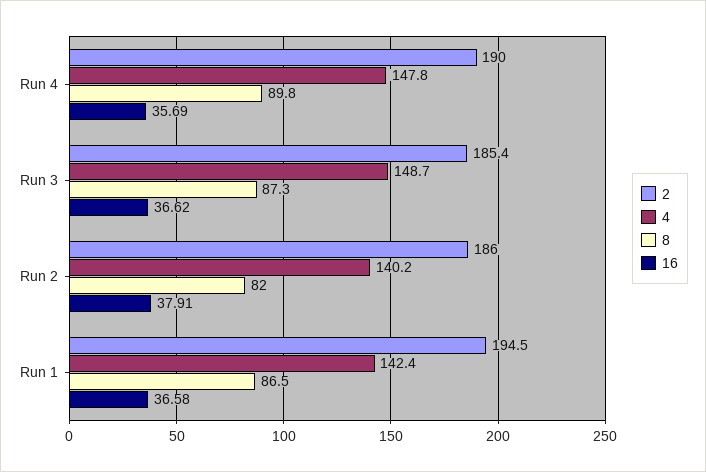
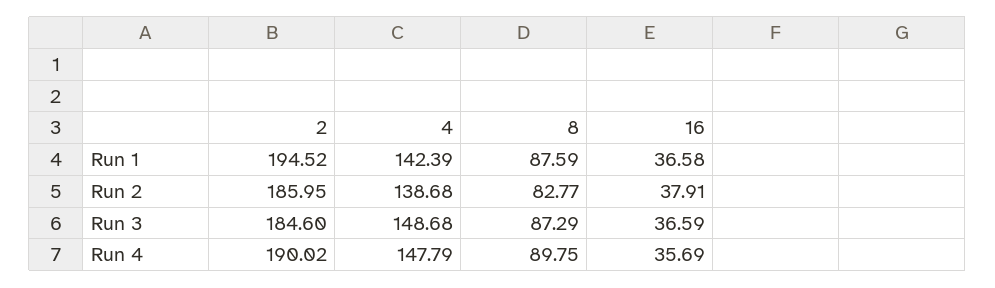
2, Run 3: 185.4 -> 184.6
16, Run 3: 36.62 -> 36.59
4, Run 2: 140.2 -> 138.68
8, Run 2: 82 -> 82.77
8, Run 1: 86.5 -> 87.59

